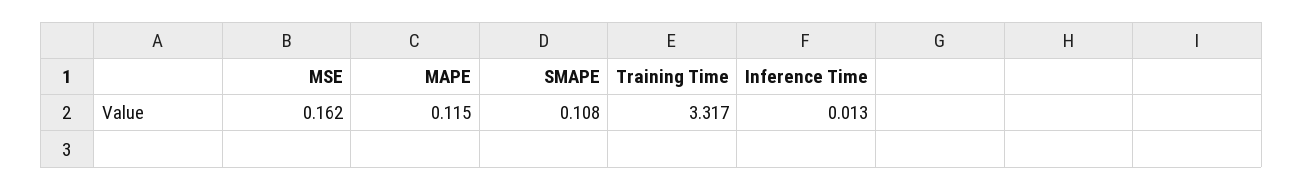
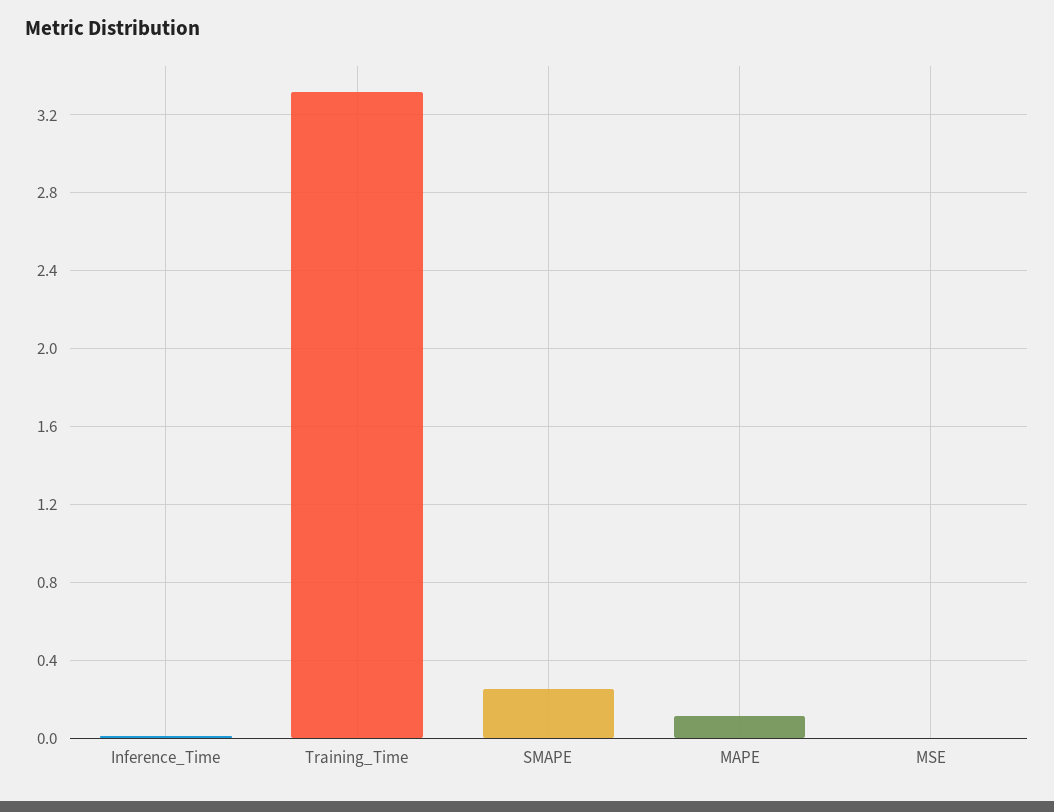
MSE: 0.162 -> 0
SMAPE: 0.108 -> 0.25

